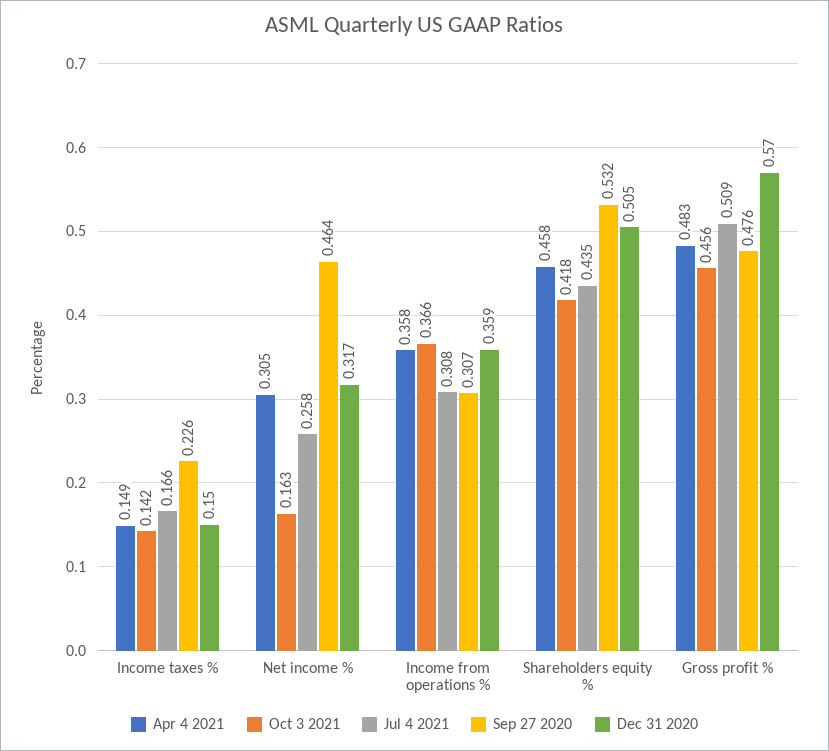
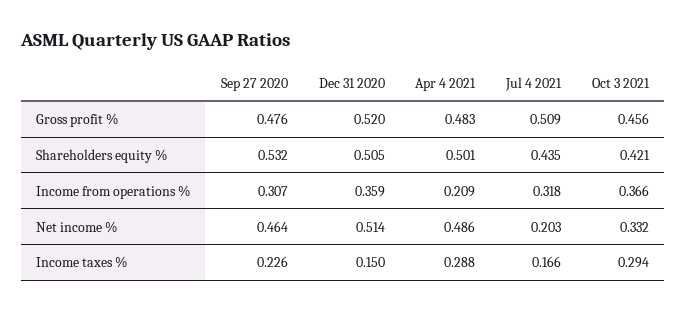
Apr 4 2021, Income taxes %: 0.149 -> 0.288
Oct 3 2021, Income taxes %: 0.142 -> 0.294
Apr 4 2021, Net income %: 0.305 -> 0.486
Oct 3 2021, Net income %: 0.163 -> 0.332
Jul 4 2021, Net income %: 0.258 -> 0.203
Dec 31 2020, Net income %: 0.317 -> 0.514
Apr 4 2021, Income from operations %: 0.358 -> 0.209
Jul 4 2021, Income from operations %: 0.308 -> 0.318
Apr 4 2021, Shareholders equity %: 0.458 -> 0.501
Oct 3 2021, Shareholders equity %: 0.418 -> 0.421
Dec 31 2020, Gross profit %: 0.57 -> 0.52

